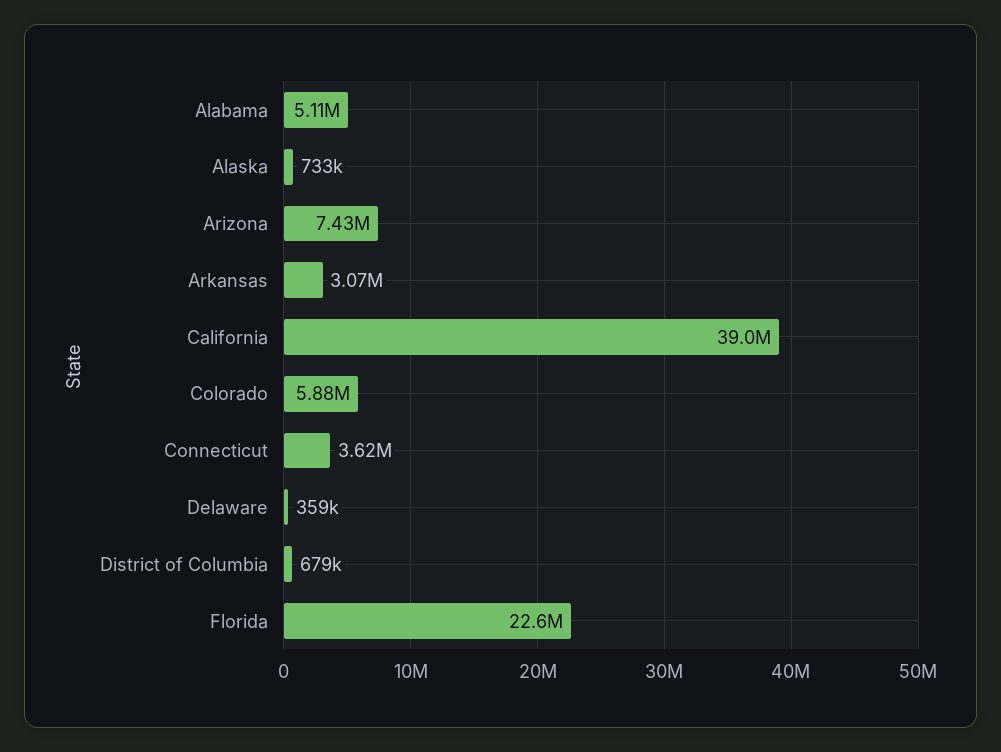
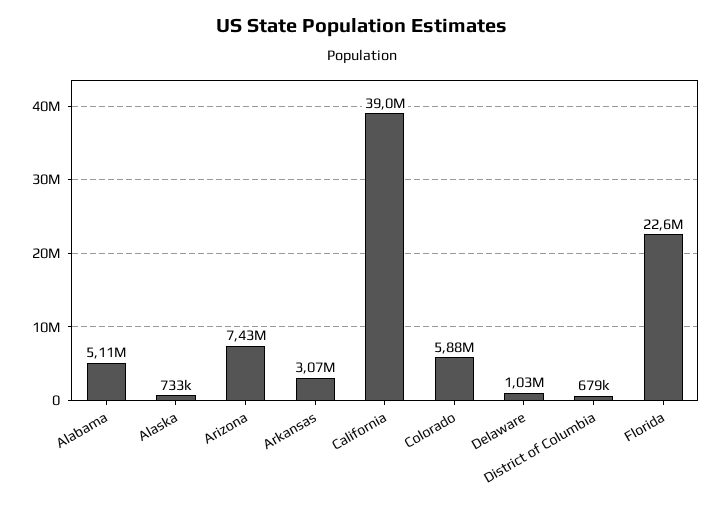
Connecticut: 3620000 -> none
Delaware: 359000 -> 1030000

